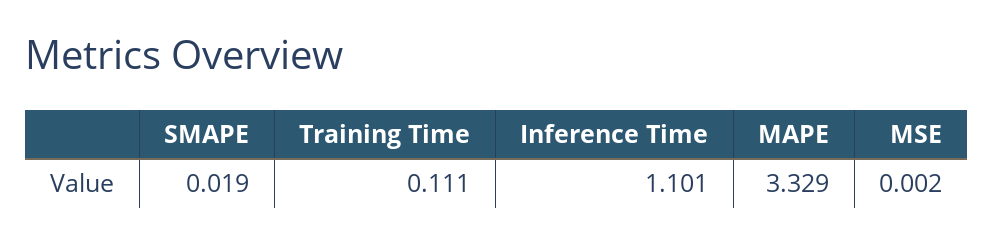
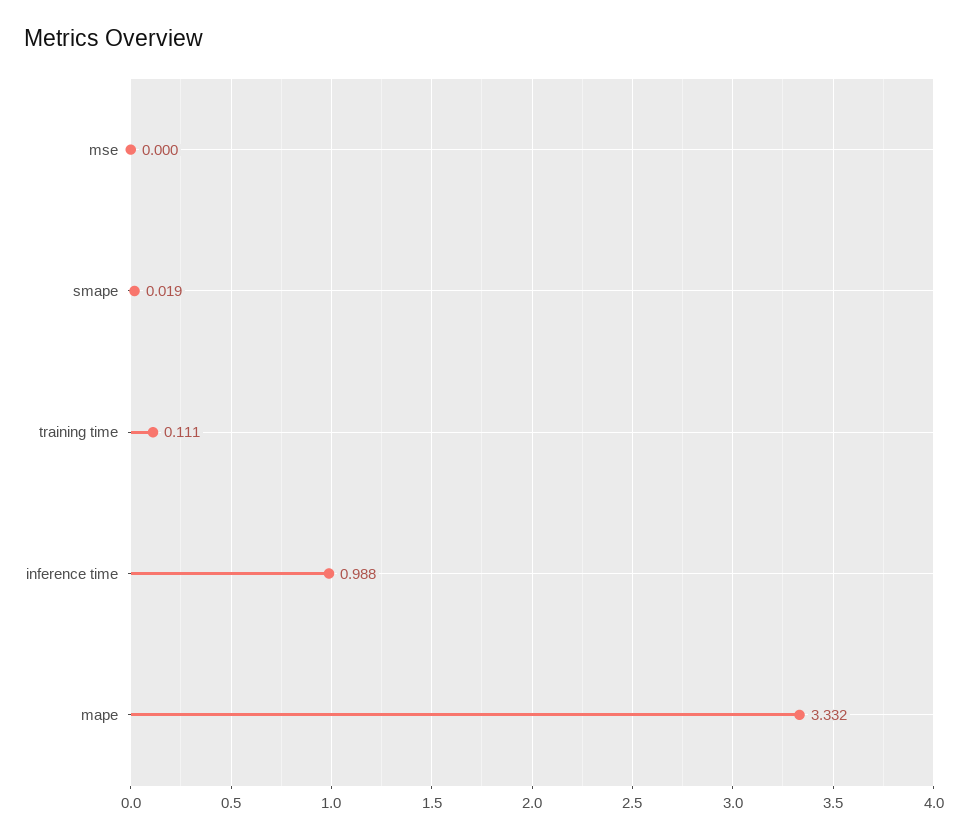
Inference Time: 1.101 -> 0.988
MAPE: 3.329 -> 3.332
MSE: 0.002 -> 0

